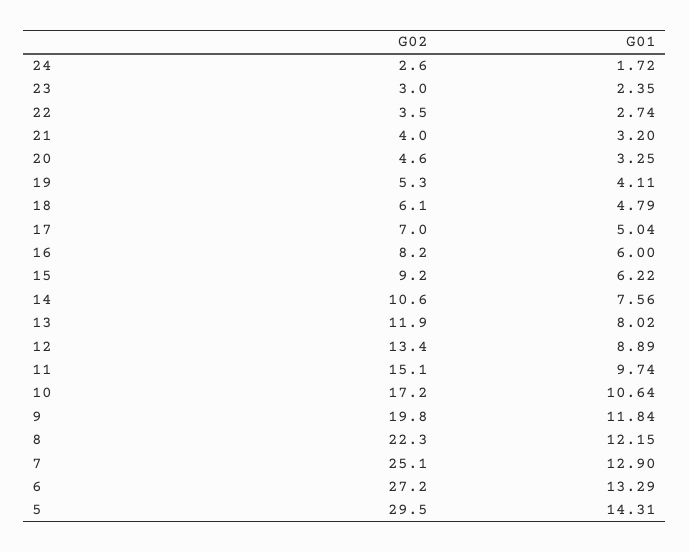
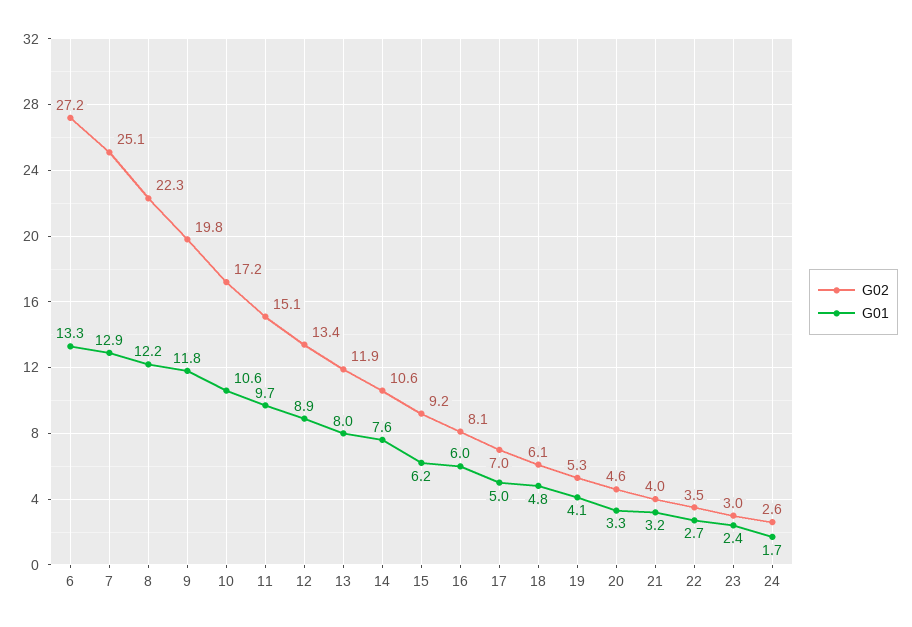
G02, 16: 8.2 -> 8.1
G02, 5: 29.5 -> none
G01, 5: 14.31 -> none

